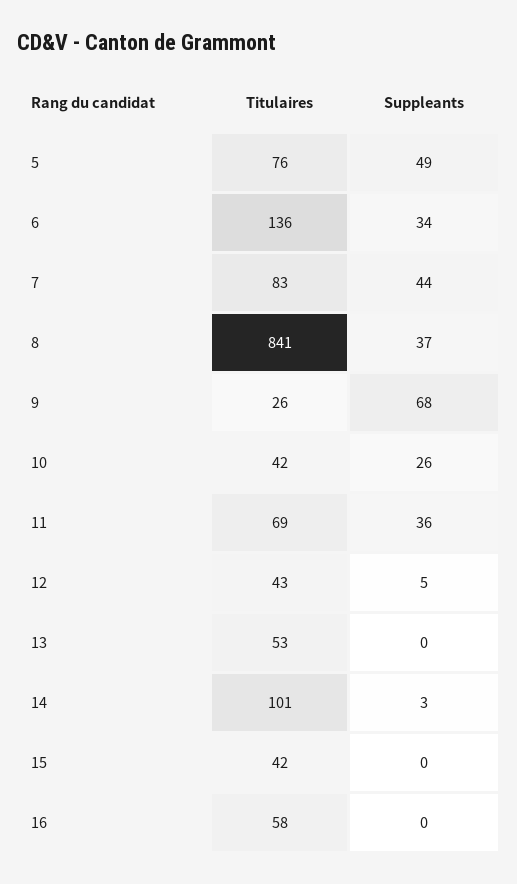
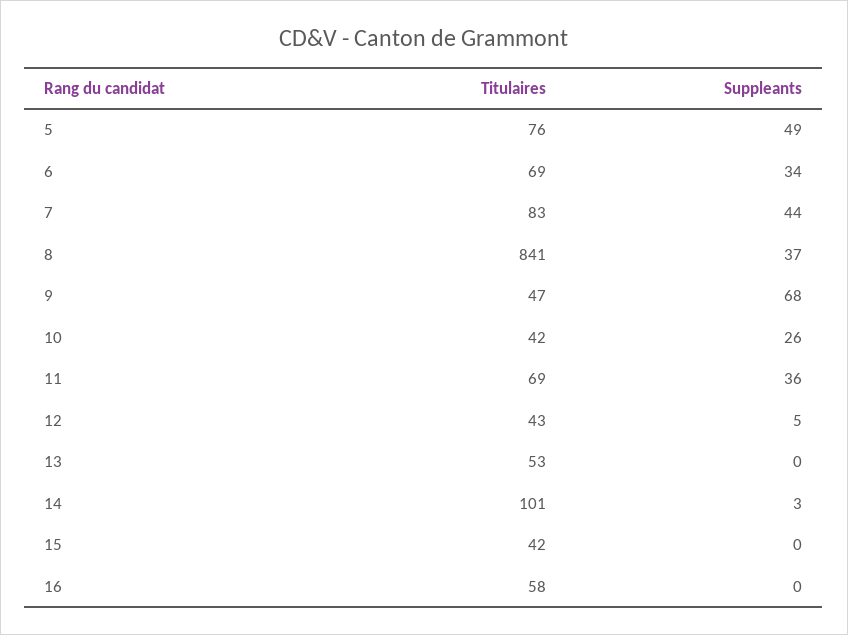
Titulaires, 6: 136 -> 69
Titulaires, 9: 26 -> 47

